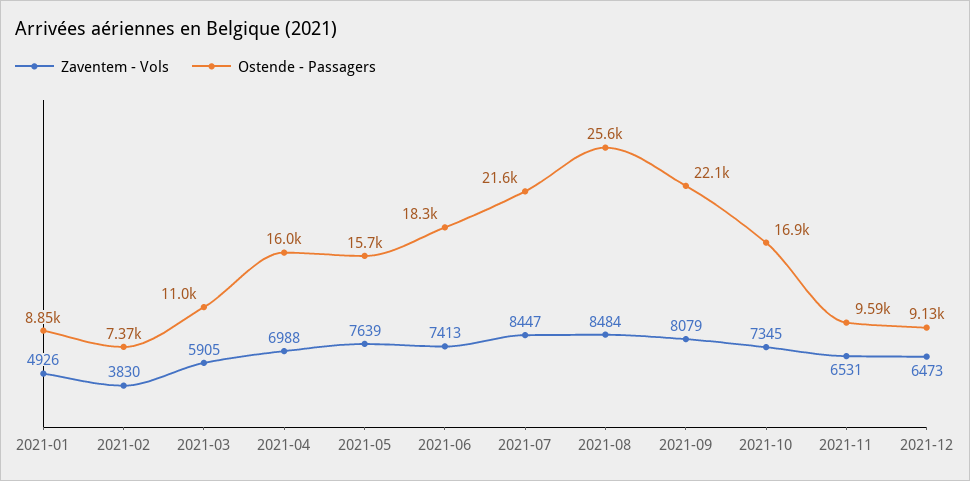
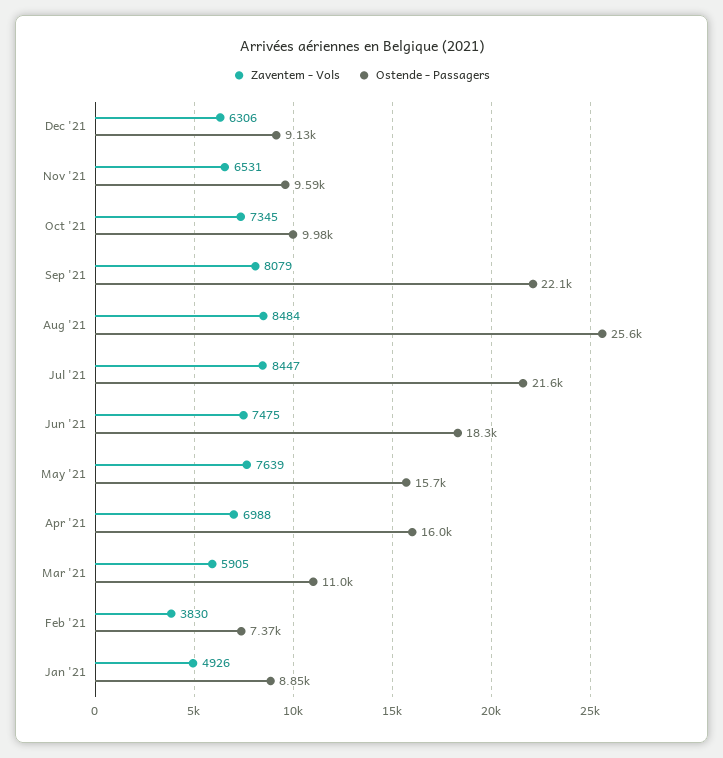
Zaventem - Vols, 2021-06: 7413 -> 7475
Ostende - Passagers, 2021-10: 16900 -> 9980
Zaventem - Vols, 2021-12: 6473 -> 6306

